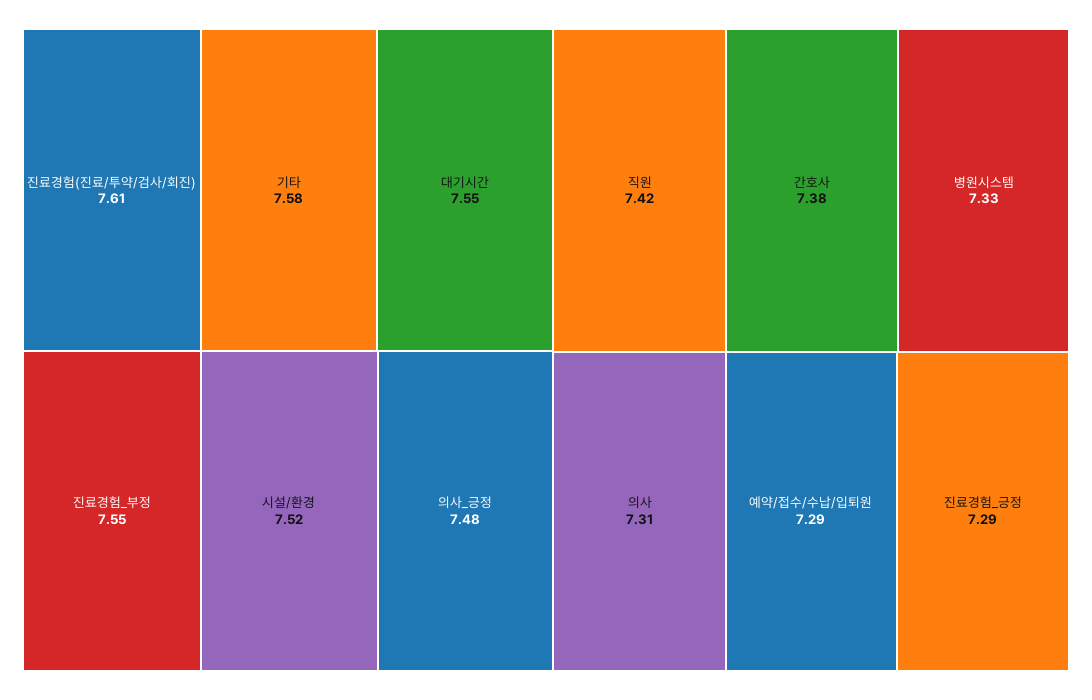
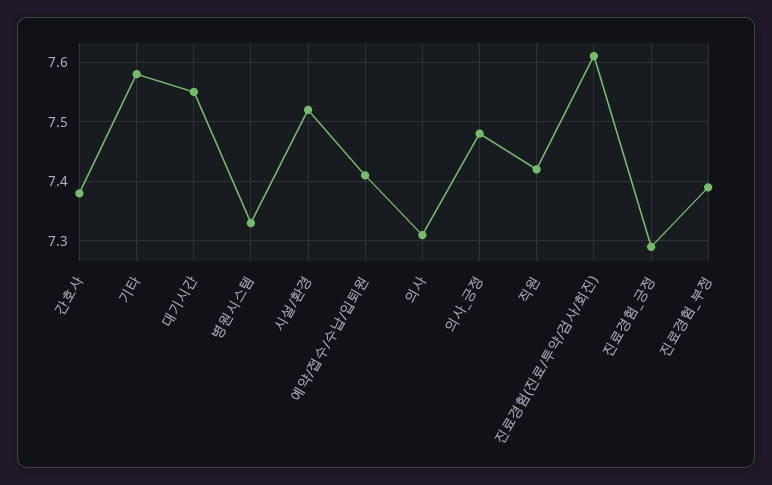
진료경험_부정: 7.55 -> 7.4
예약/접수/수납/입퇴원: 7.29 -> 7.4

